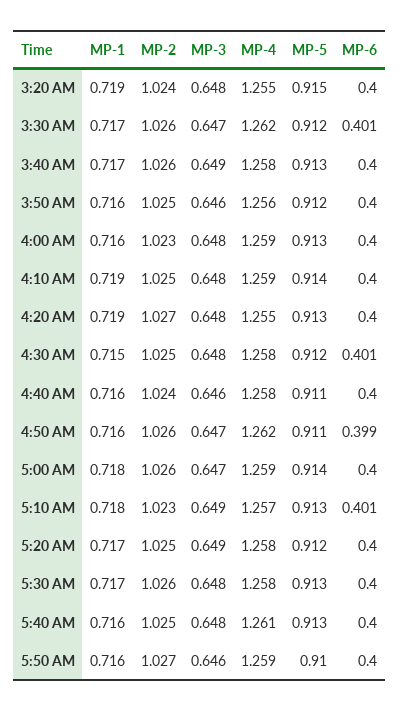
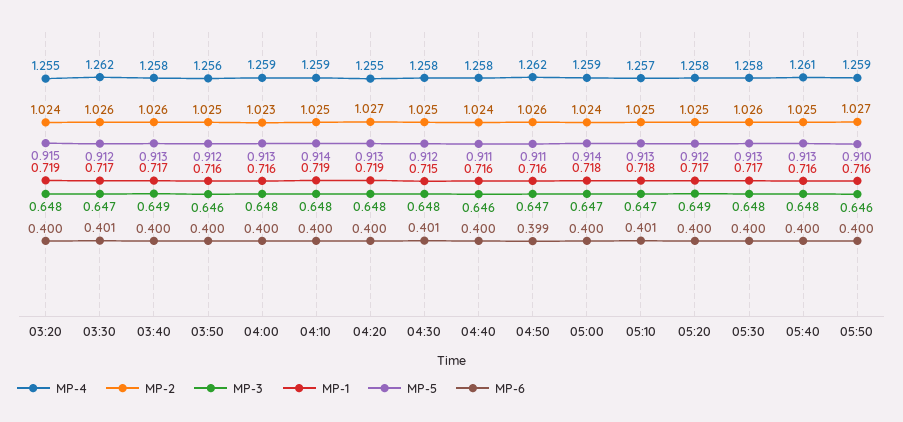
MP-2, 5:00 AM: 1.026 -> 1.024
MP-2, 5:10 AM: 1.023 -> 1.025
MP-3, 5:10 AM: 0.649 -> 0.647

